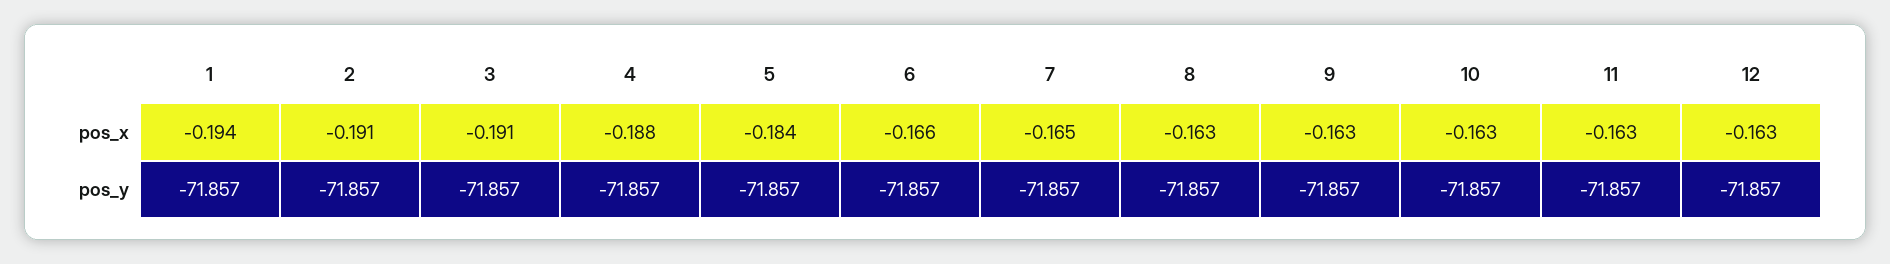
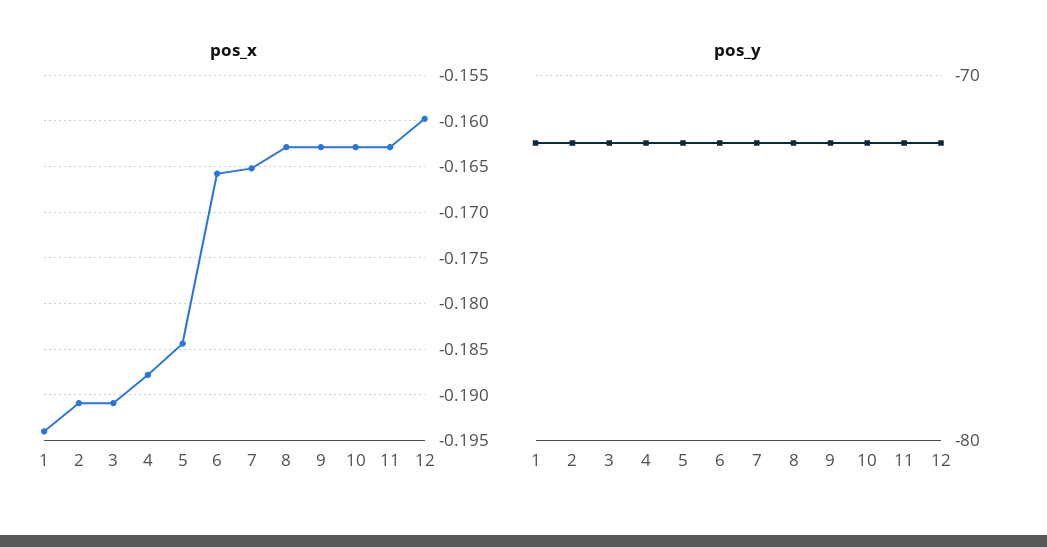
pos_x, 12: -0.163 -> -0.16

